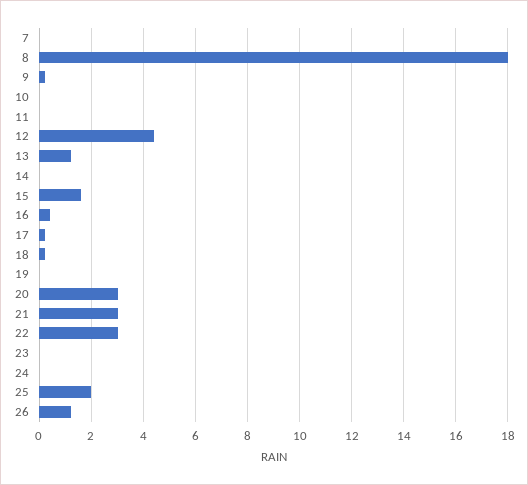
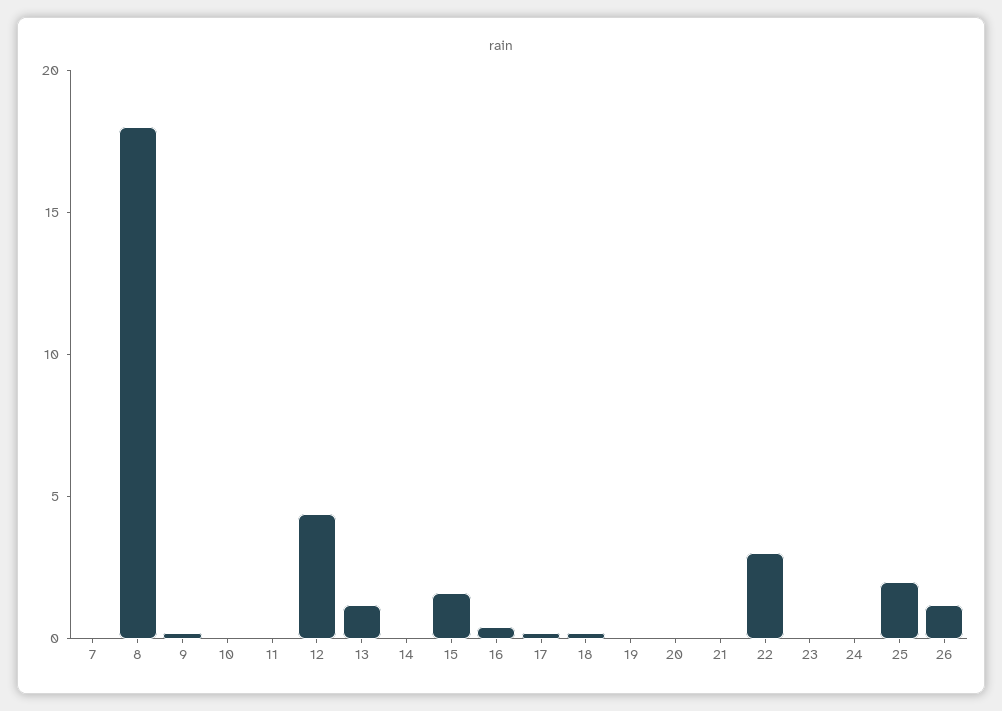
20: 3 -> 0
21: 3 -> 0

